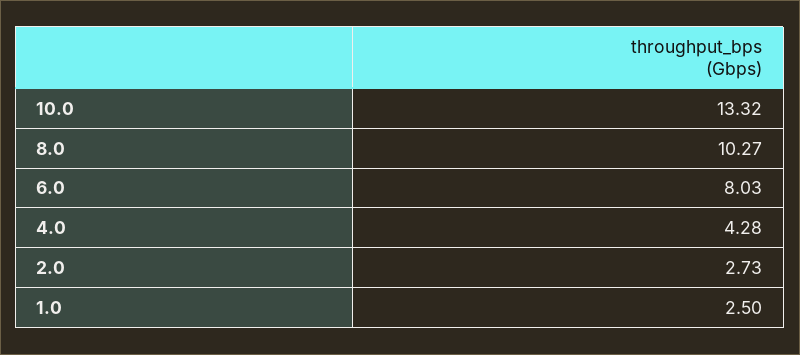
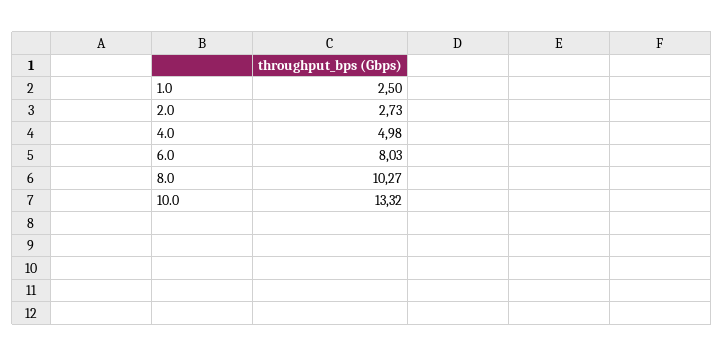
4.0: 4.28 -> 4.98

